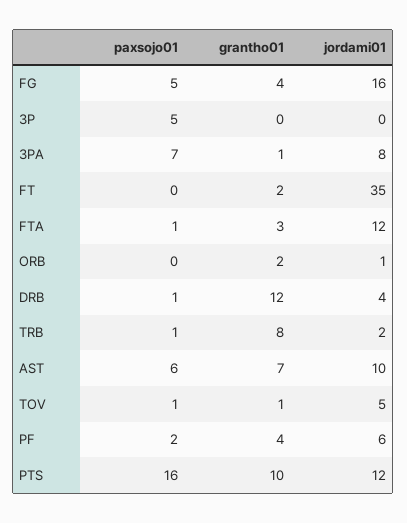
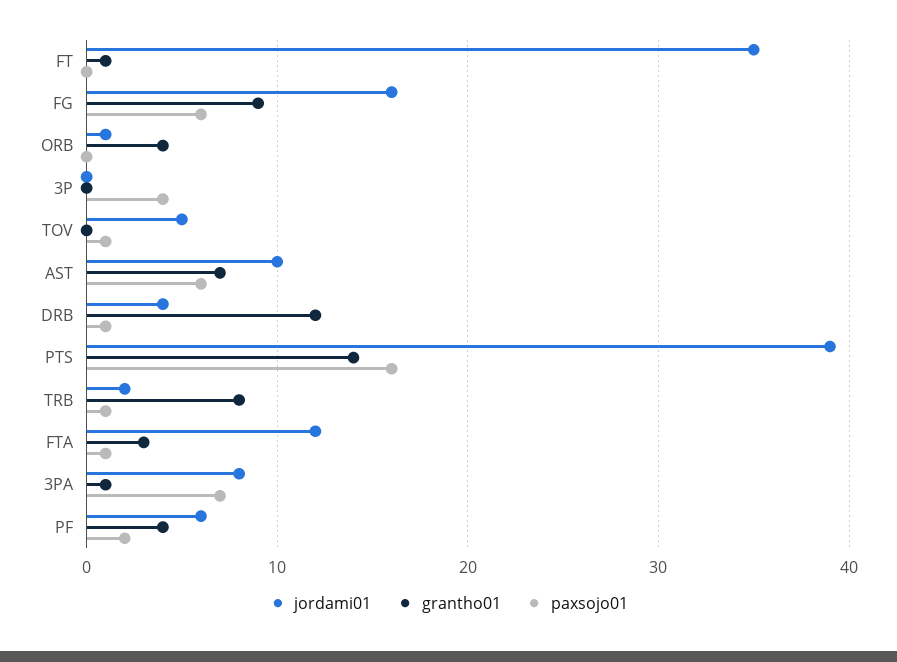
paxsojo01, FG: 5 -> 6
grantho01, FG: 4 -> 9
paxsojo01, 3P: 5 -> 4
grantho01, FT: 2 -> 1
grantho01, ORB: 2 -> 4
grantho01, TOV: 1 -> 0
grantho01, PTS: 10 -> 14
jordami01, PTS: 12 -> 39

